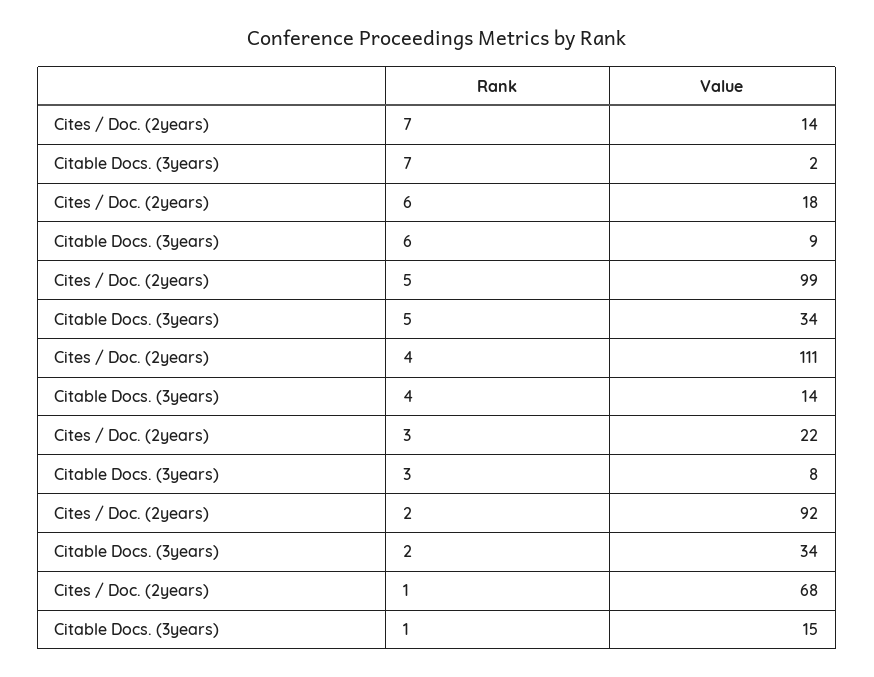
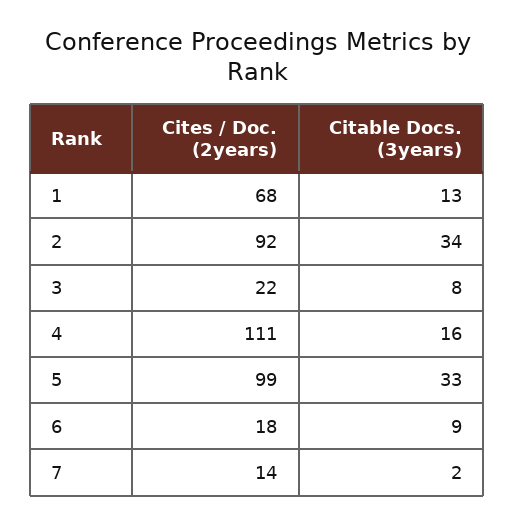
Citable Docs. (3years), 5: 34 -> 33
Citable Docs. (3years), 4: 14 -> 16
Citable Docs. (3years), 1: 15 -> 13

